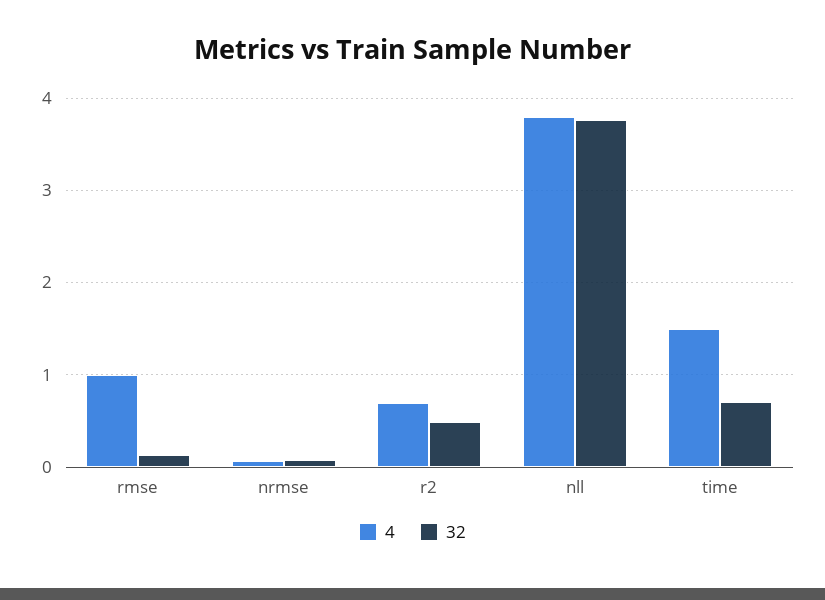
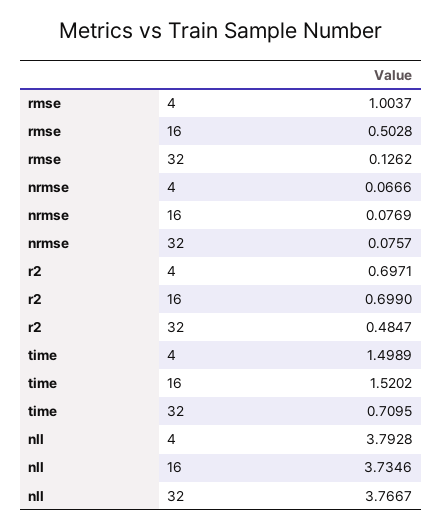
16, rmse: none -> 0.5028
16, nrmse: none -> 0.0769
16, r2: none -> 0.699
16, time: none -> 1.5202
16, nll: none -> 3.7346

